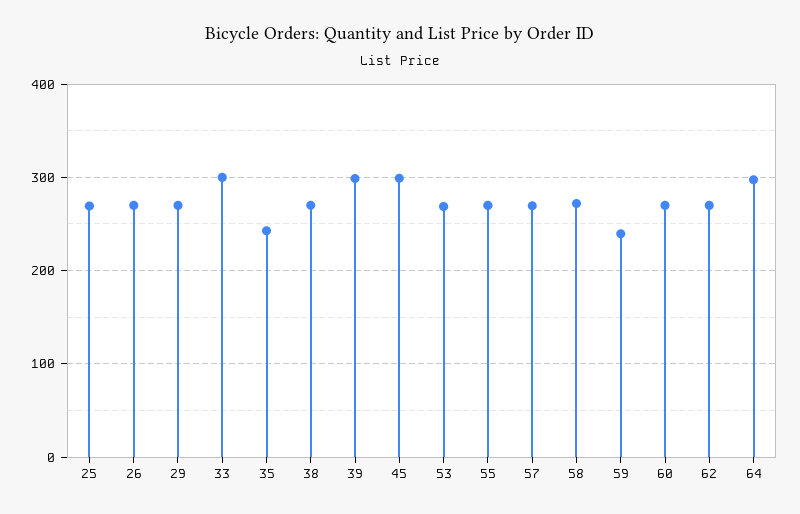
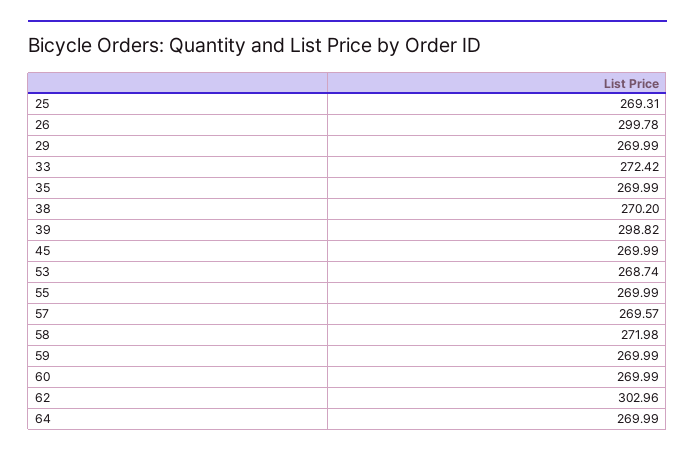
26: 270 -> 299.78
33: 300 -> 272.42
35: 240 -> 269.99
45: 300 -> 269.99
59: 240 -> 269.99
62: 270 -> 302.96
64: 300 -> 269.99

